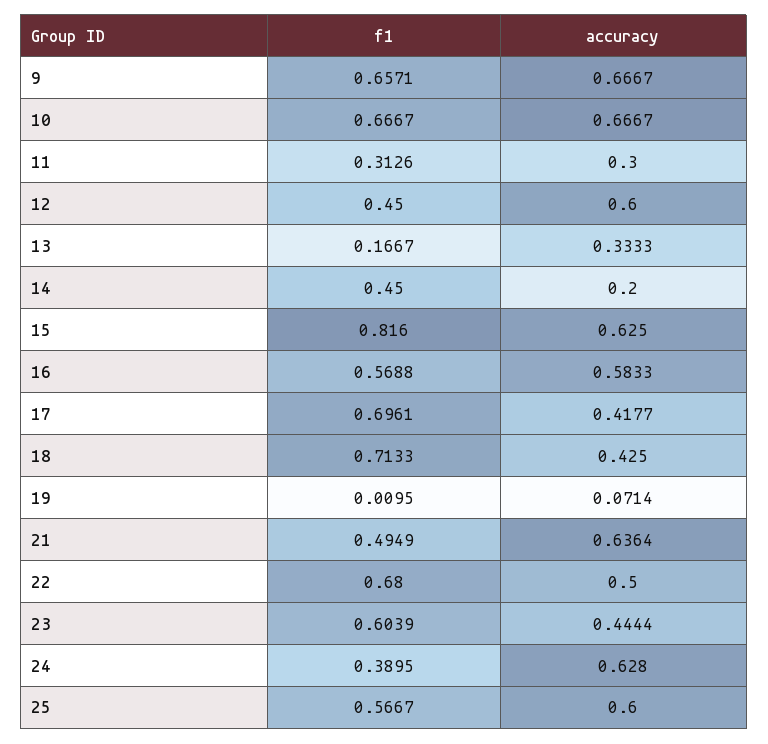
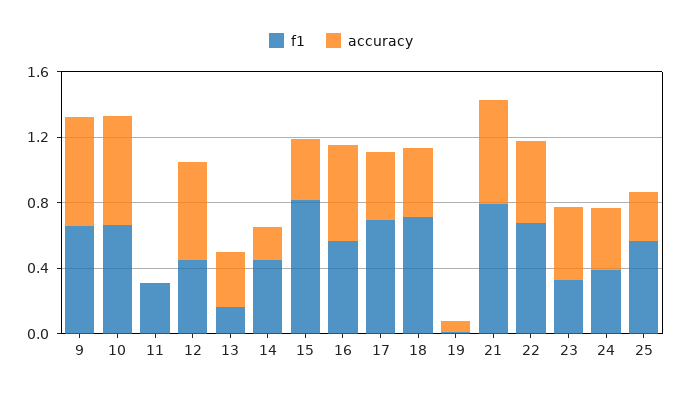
accuracy, 11: 0.3 -> 0
accuracy, 15: 0.625 -> 0.4
f1, 21: 0.4949 -> 0.8
f1, 23: 0.6039 -> 0.3
accuracy, 24: 0.628 -> 0.4
accuracy, 25: 0.6 -> 0.3

